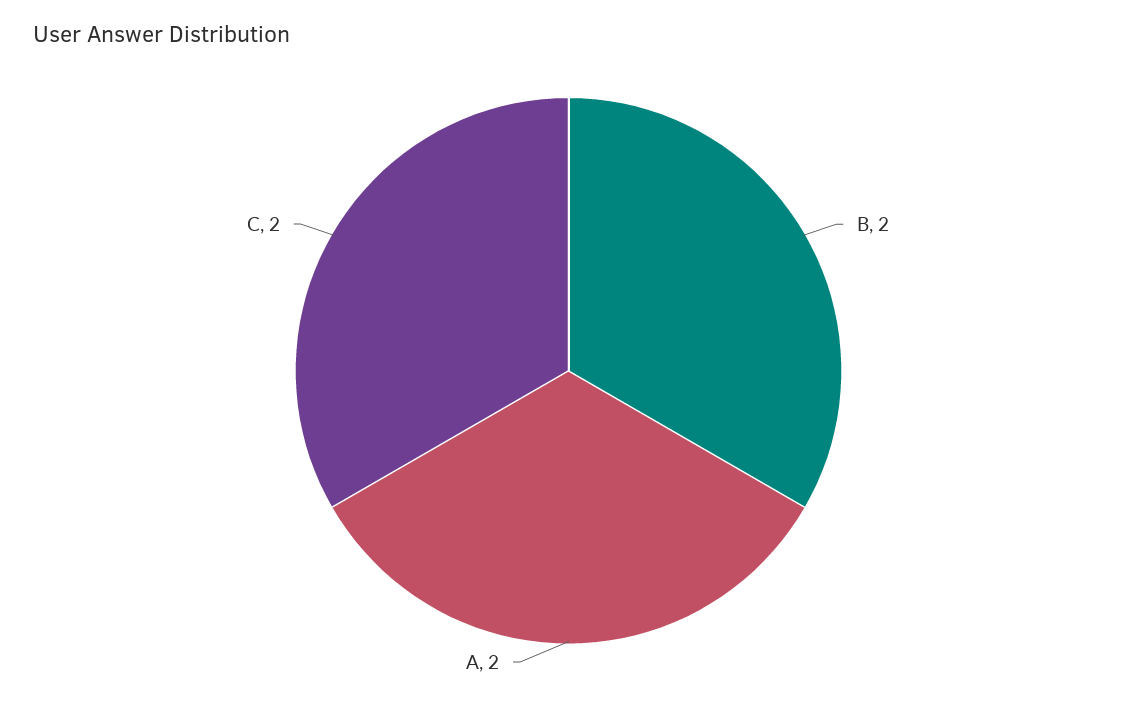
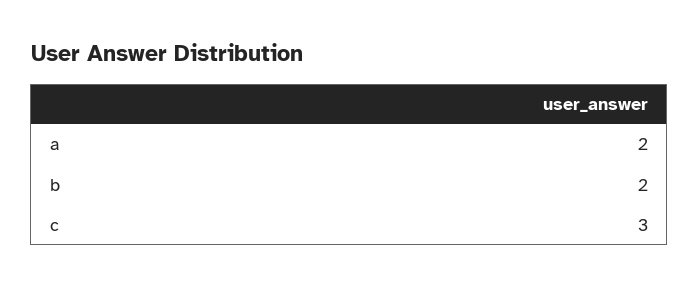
C: 2 -> 3

